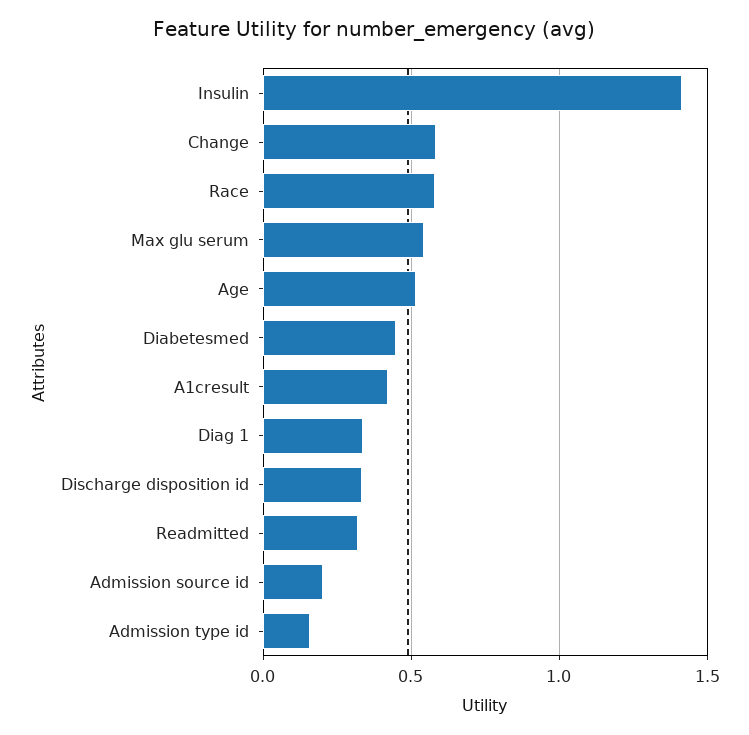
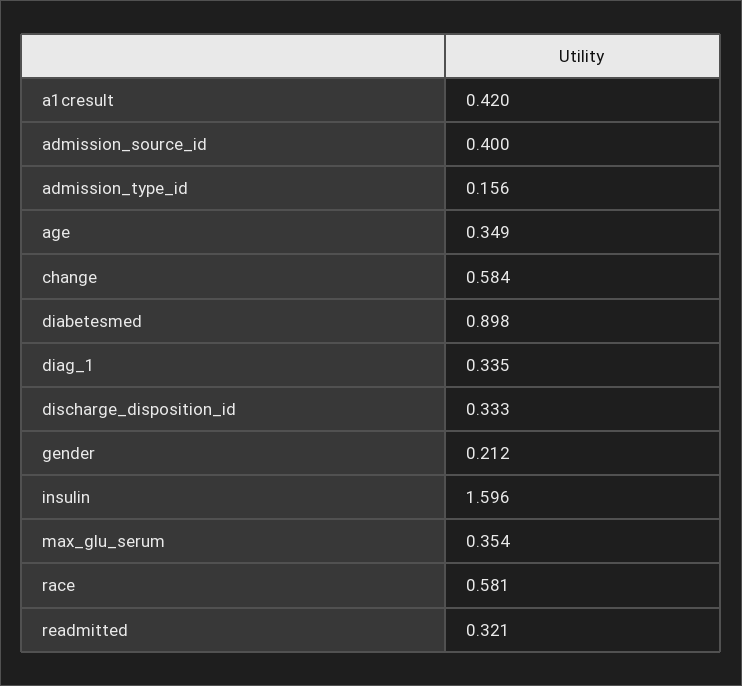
Insulin: 1.4 -> 1.596
Max glu serum: 0.55 -> 0.354
Age: 0.5 -> 0.349
Diabetesmed: 0.45 -> 0.898
Admission source id: 0.2 -> 0.4
gender: none -> 0.212

